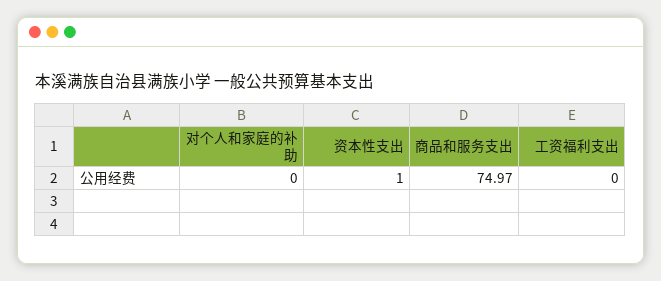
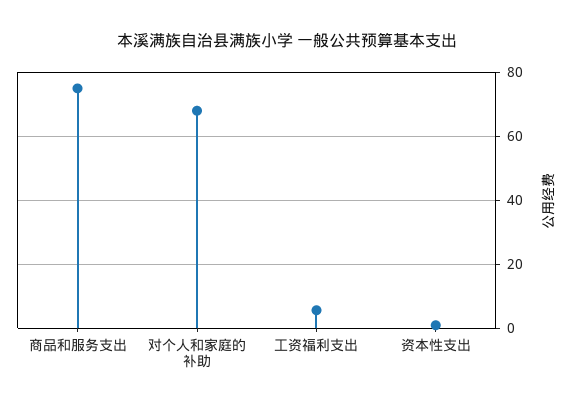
对个人和家庭的补助: 0 -> 68
工资福利支出: 0 -> 6

